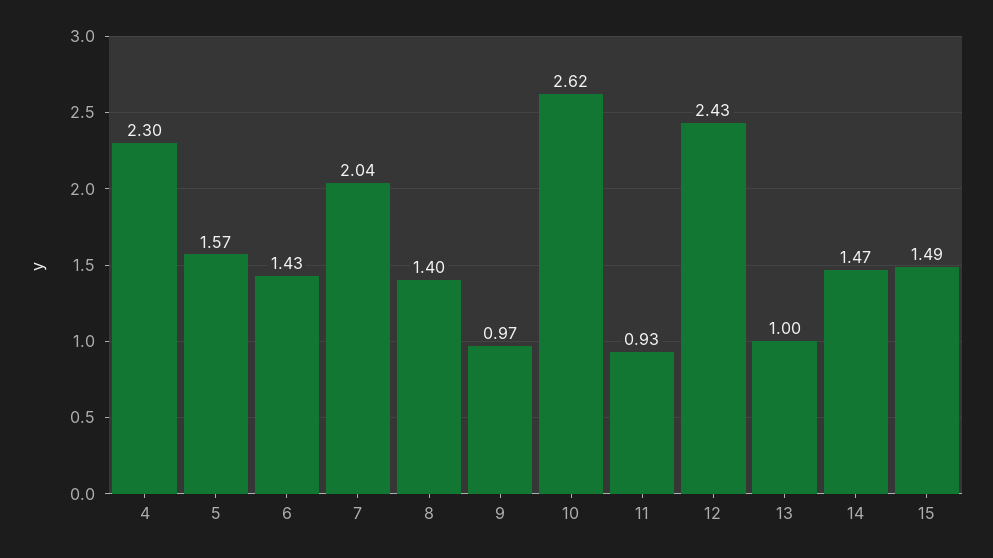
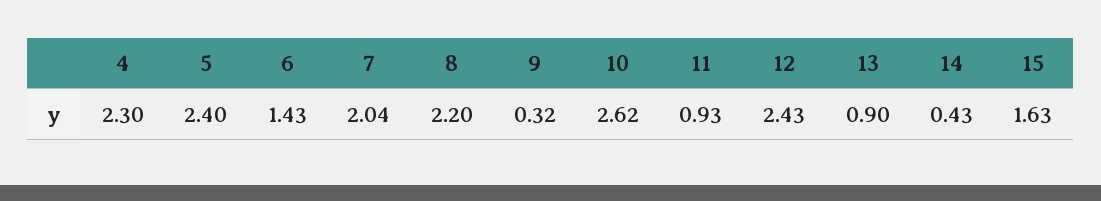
5: 1.57 -> 2.4
8: 1.4 -> 2.2
9: 0.97 -> 0.32
13: 1 -> 0.9
14: 1.47 -> 0.43
15: 1.49 -> 1.63

